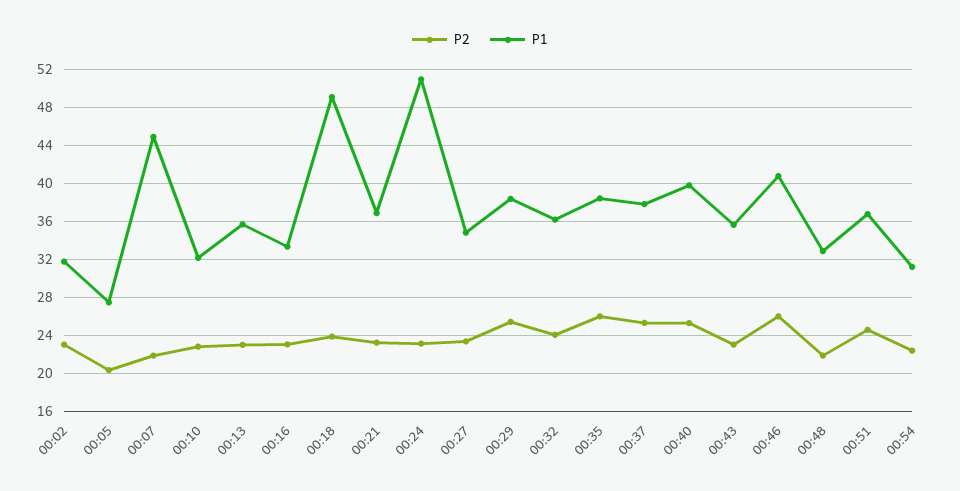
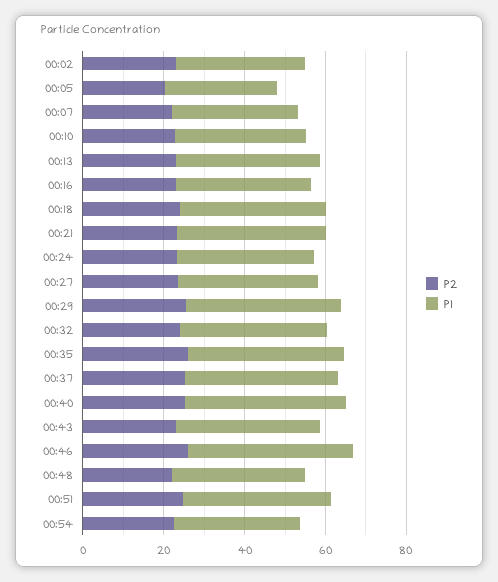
P1, 00:07: 45 -> 30
P1, 00:18: 49 -> 35
P1, 00:24: 51 -> 35

